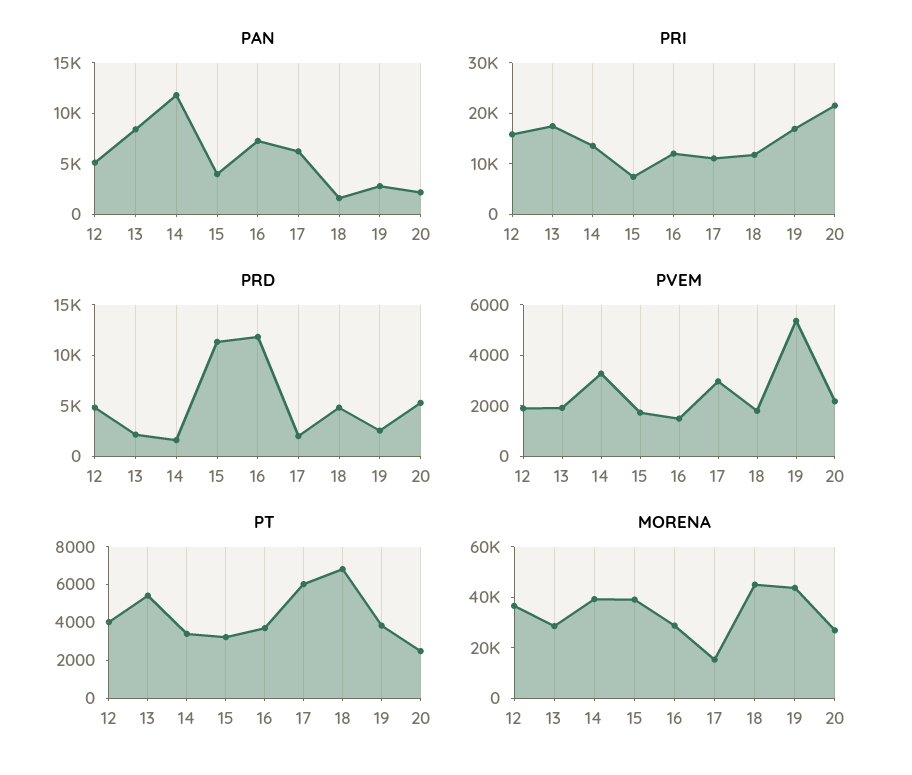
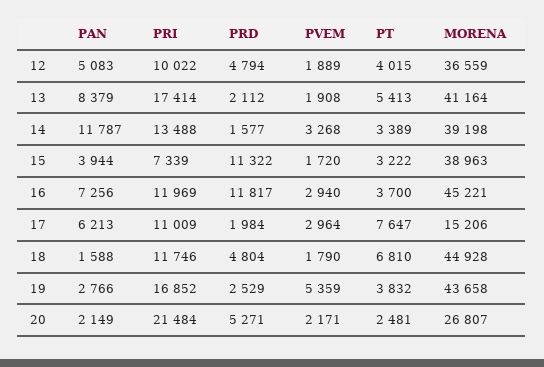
PRI, 12: 16000 -> 10022
PVEM, 16: 1500 -> 2940
PT, 17: 6000 -> 7647
MORENA, 13: 30000 -> 41164
MORENA, 16: 30000 -> 45221

